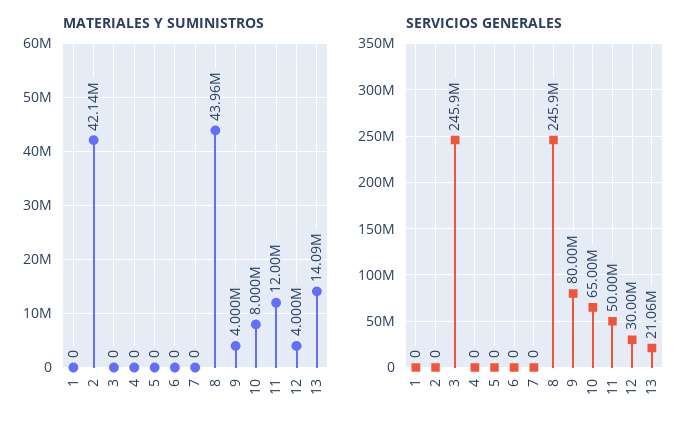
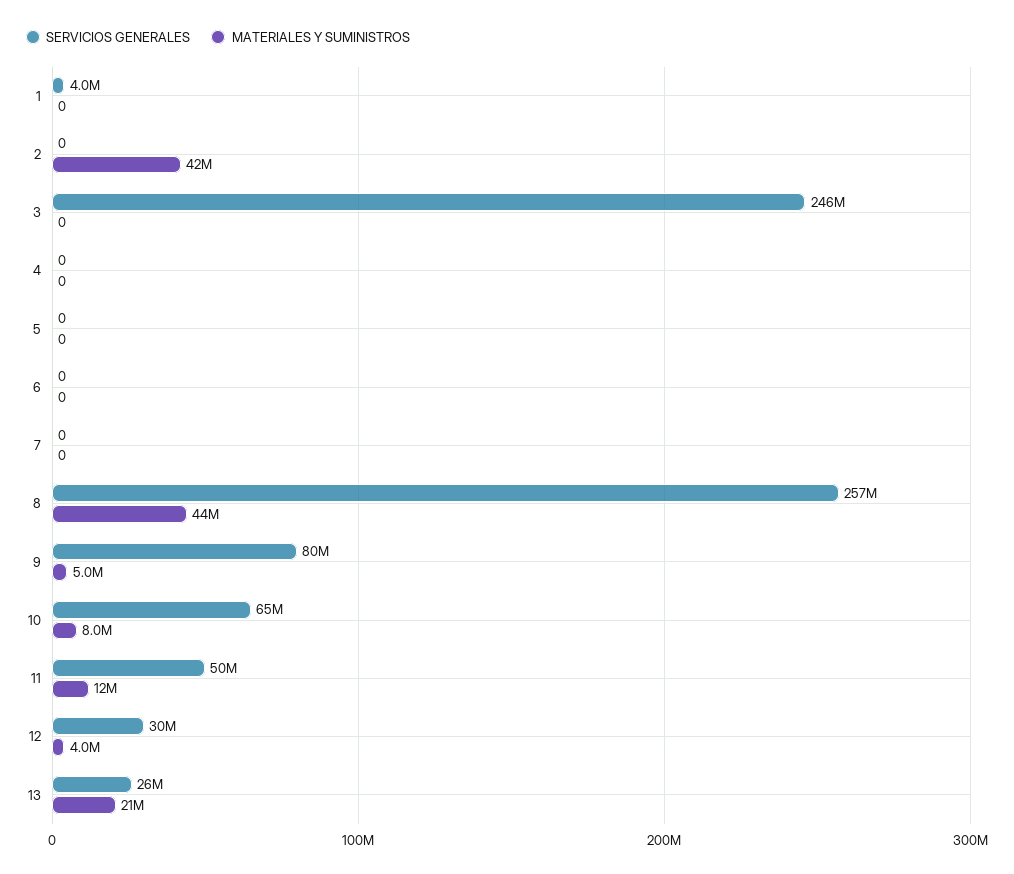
MATERIALES Y SUMINISTROS, 9: 4000000 -> 5000000
MATERIALES Y SUMINISTROS, 13: 14090000 -> 21000000
SERVICIOS GENERALES, 1: 0 -> 4000000
SERVICIOS GENERALES, 8: 245900000 -> 257000000
SERVICIOS GENERALES, 13: 21060000 -> 26000000

